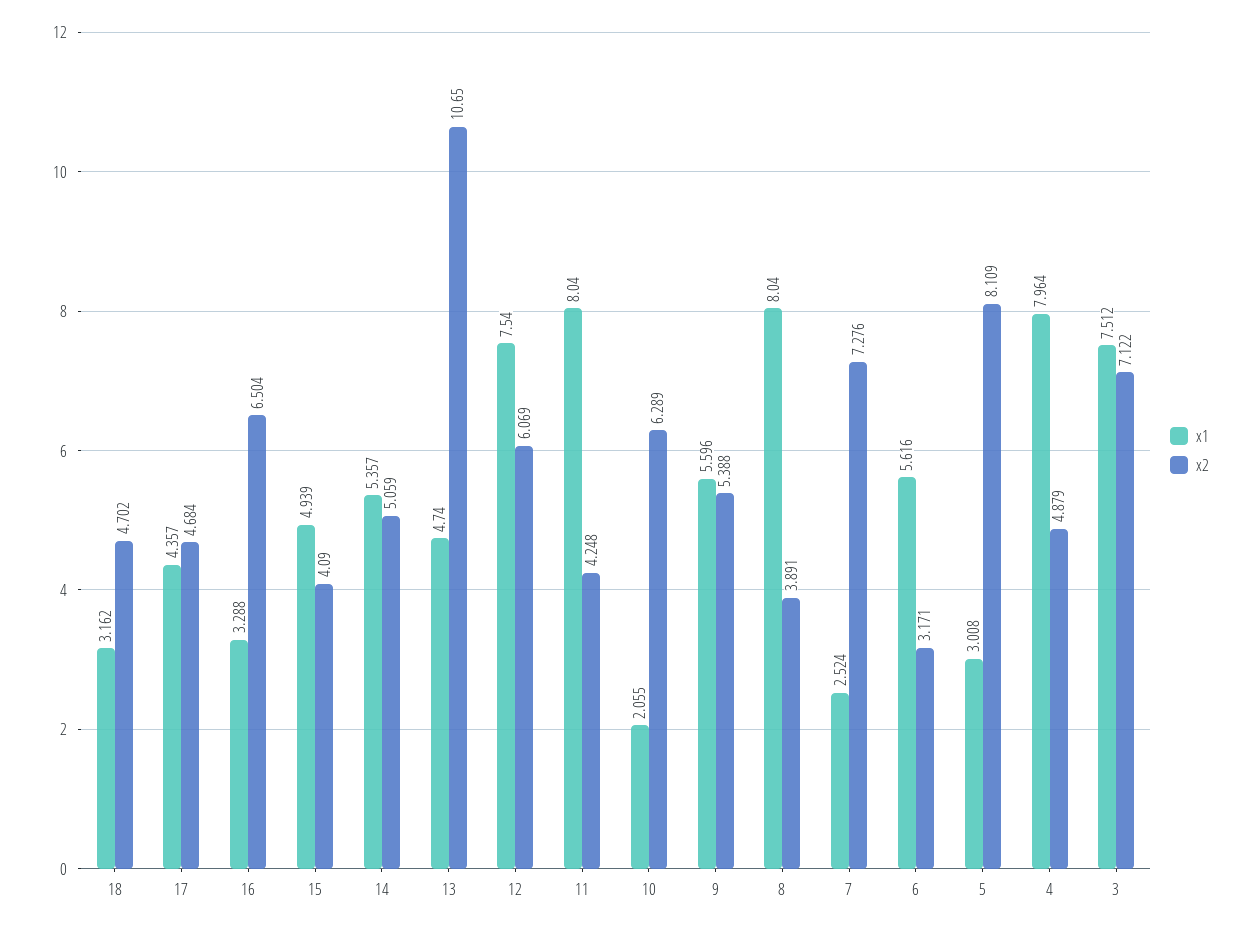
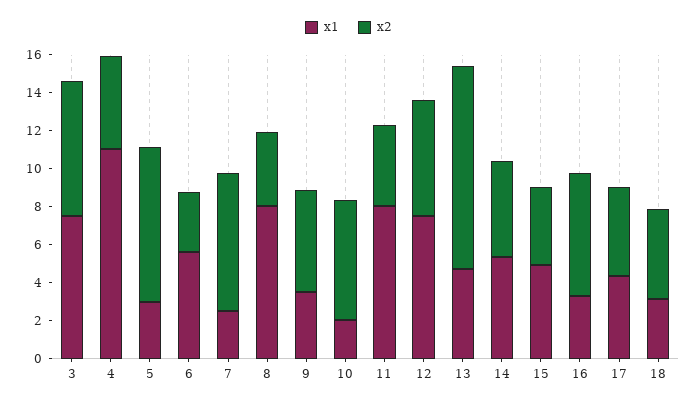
x1, 9: 5.596 -> 3.5
x1, 4: 7.964 -> 11

